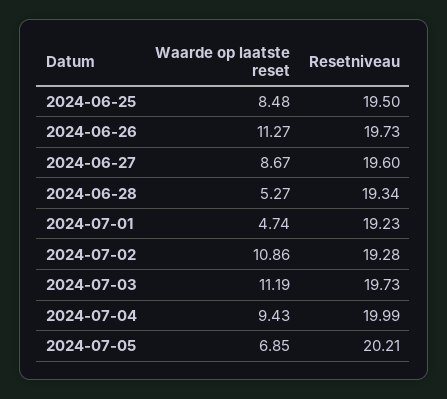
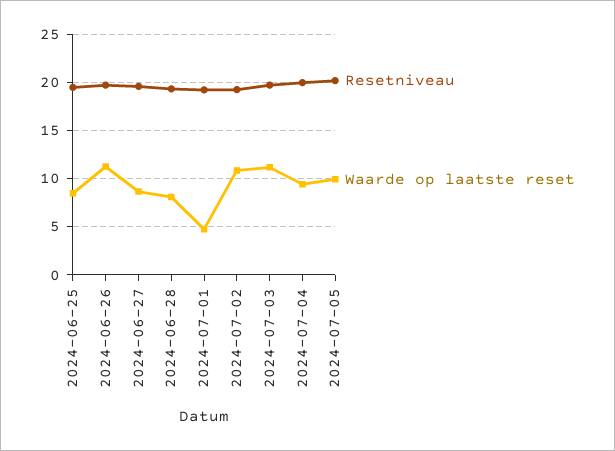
Waarde op laatste reset, 2024-06-28: 5.27 -> 8
Waarde op laatste reset, 2024-07-05: 6.85 -> 10

